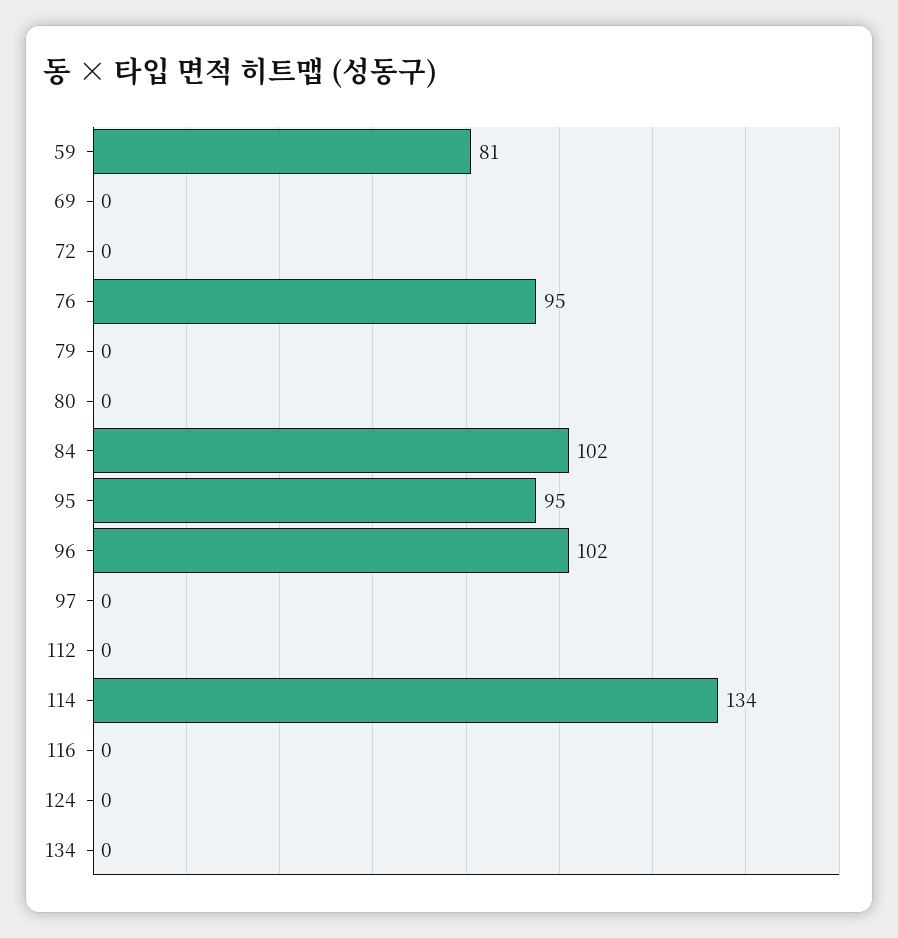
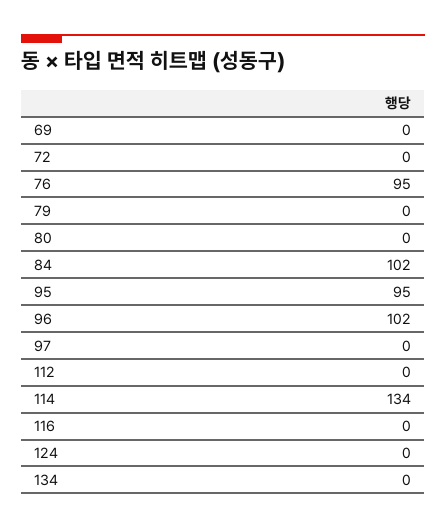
59: 81 -> none

